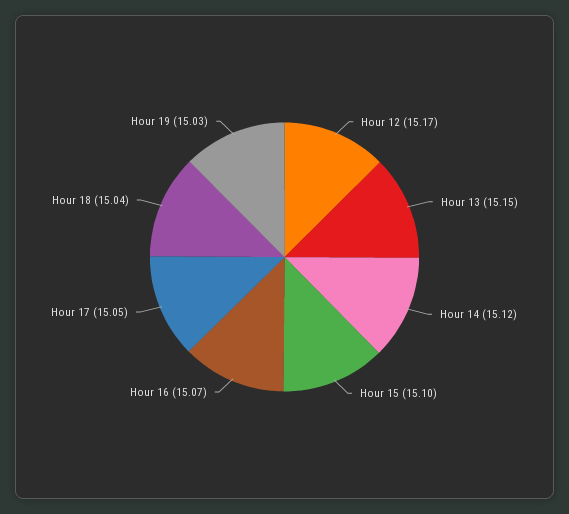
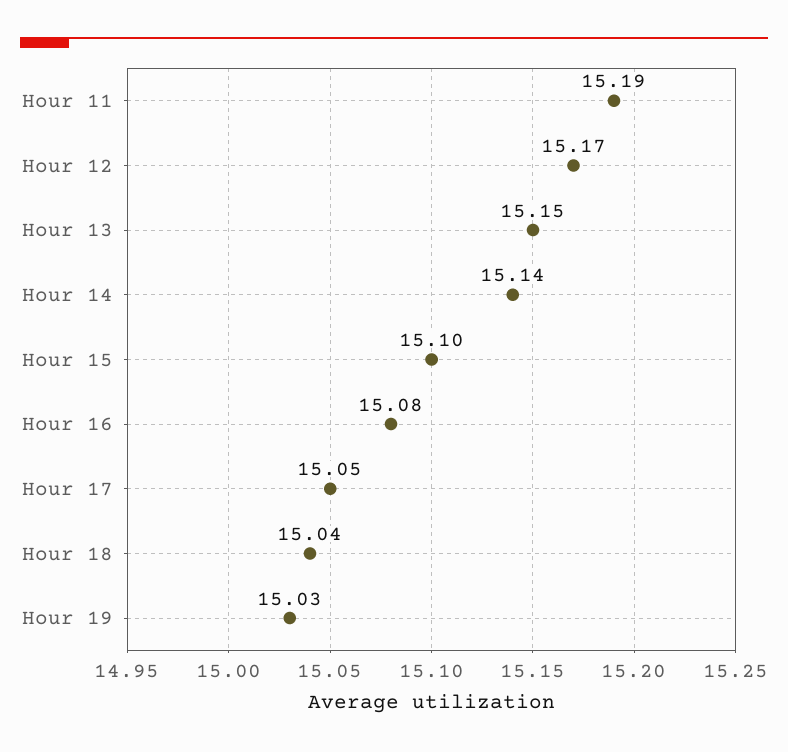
Hour 14: 15.12 -> 15.14
Hour 16: 15.07 -> 15.08
Hour 11: none -> 15.19

